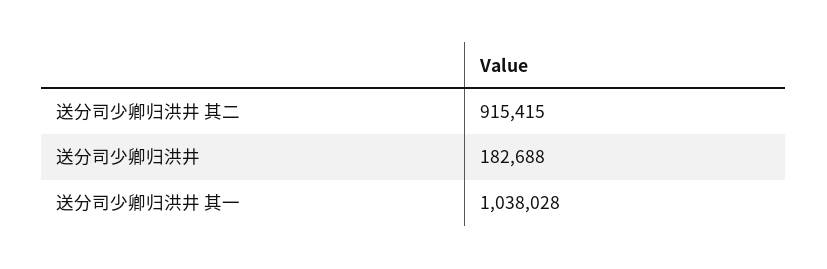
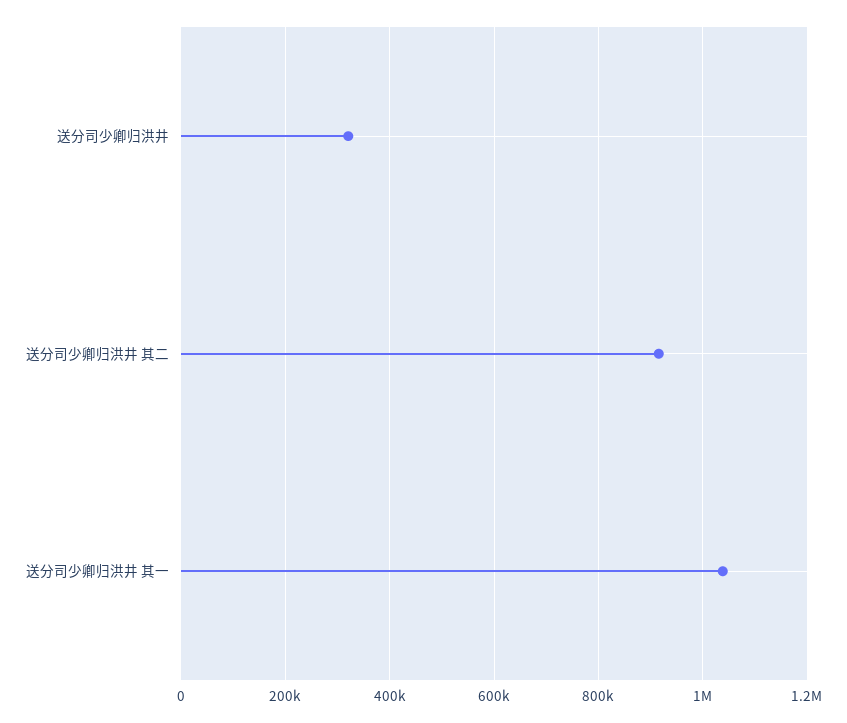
送分司少卿归洪井: 182688 -> 320000

